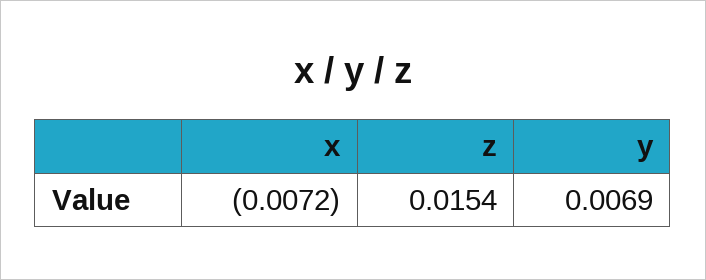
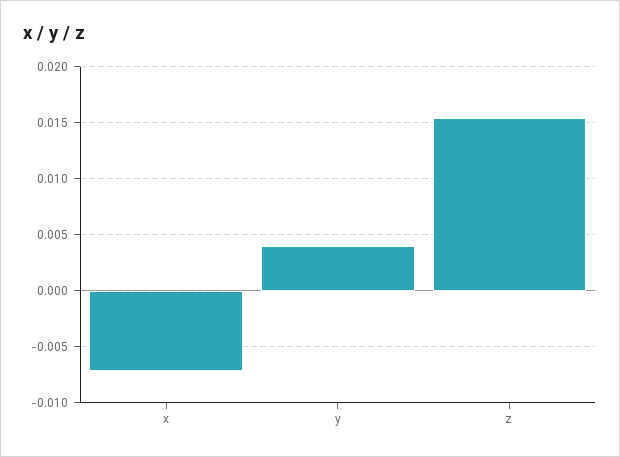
y: 0.0069 -> 0.004

